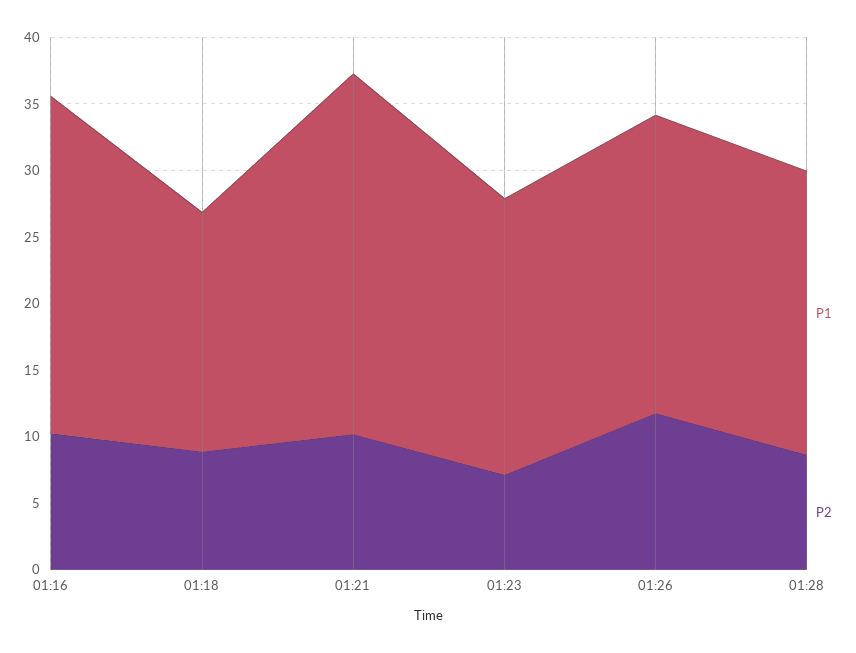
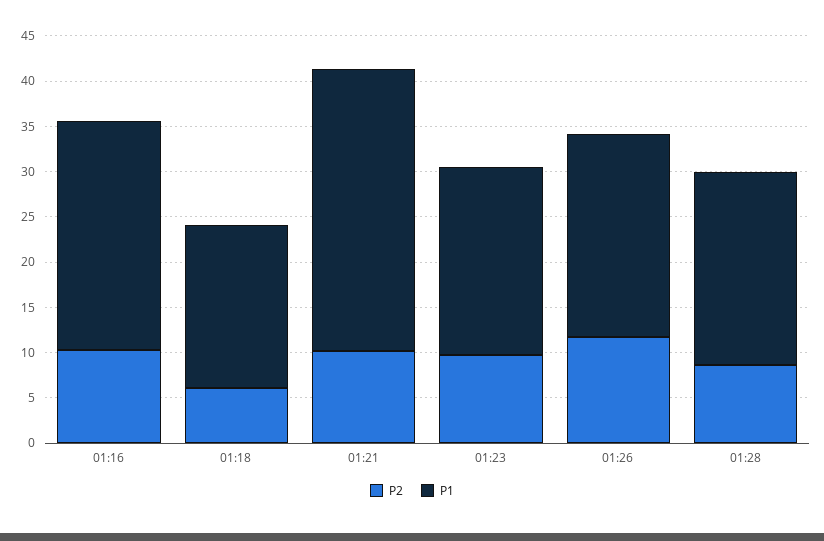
P2, 01:18: 9 -> 6
P1, 01:21: 27 -> 31
P2, 01:23: 7 -> 10

